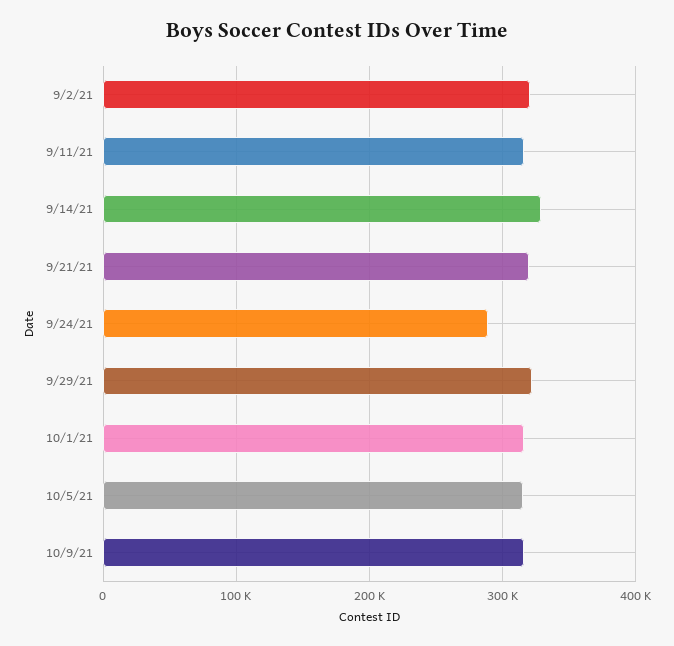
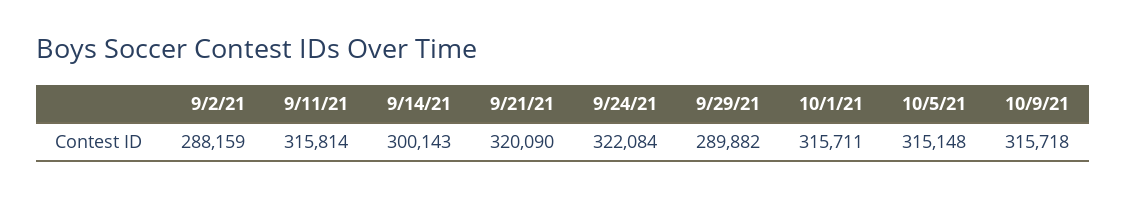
9/2/21: 320000 -> 288159
9/14/21: 330000 -> 300143
9/24/21: 290000 -> 322084
9/29/21: 320000 -> 289882

